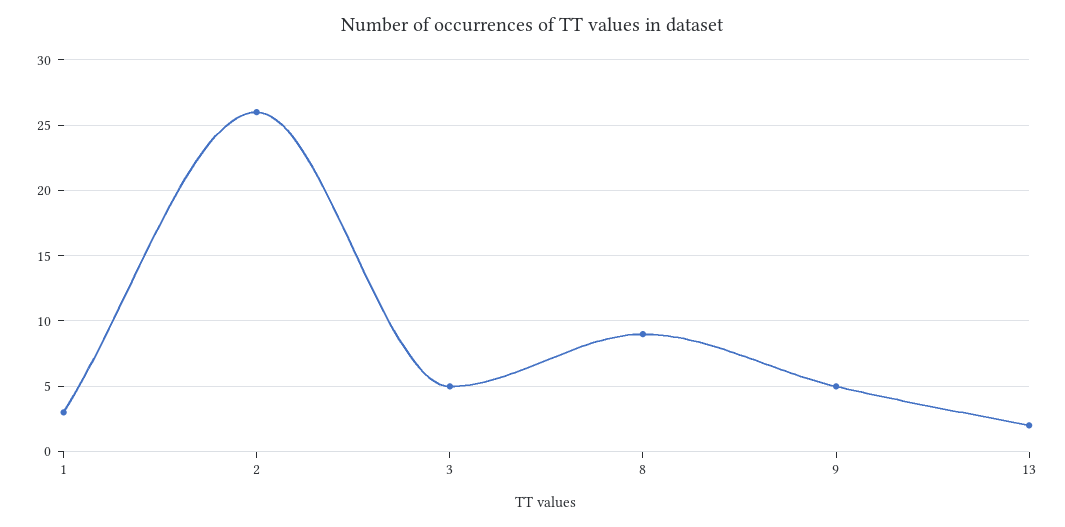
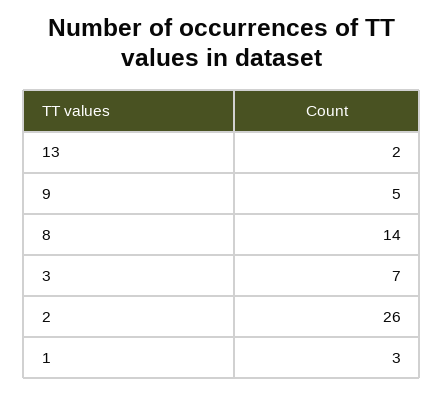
3: 5 -> 7
8: 9 -> 14

